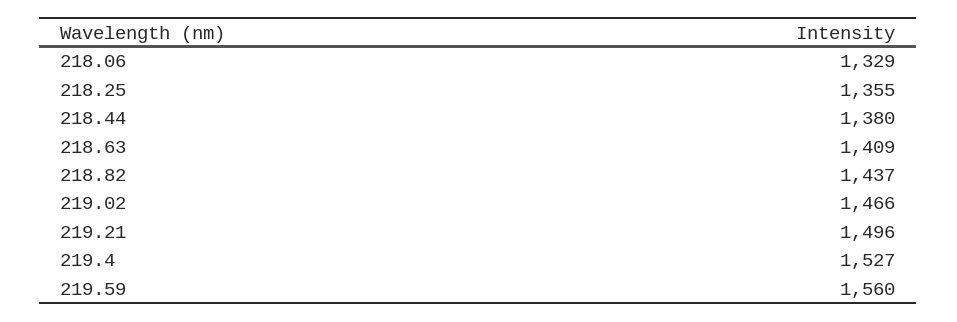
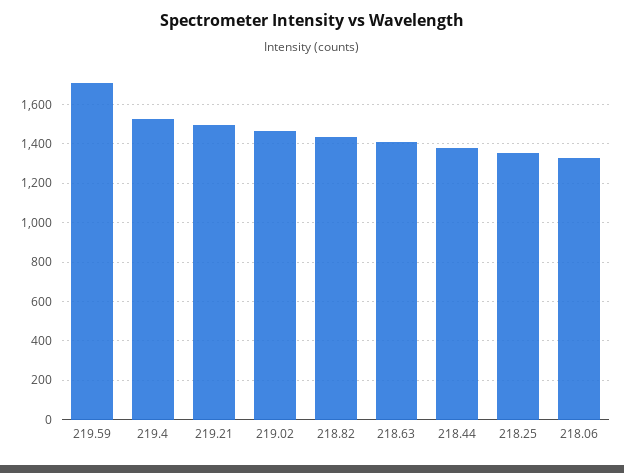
219.59: 1560 -> 1700

